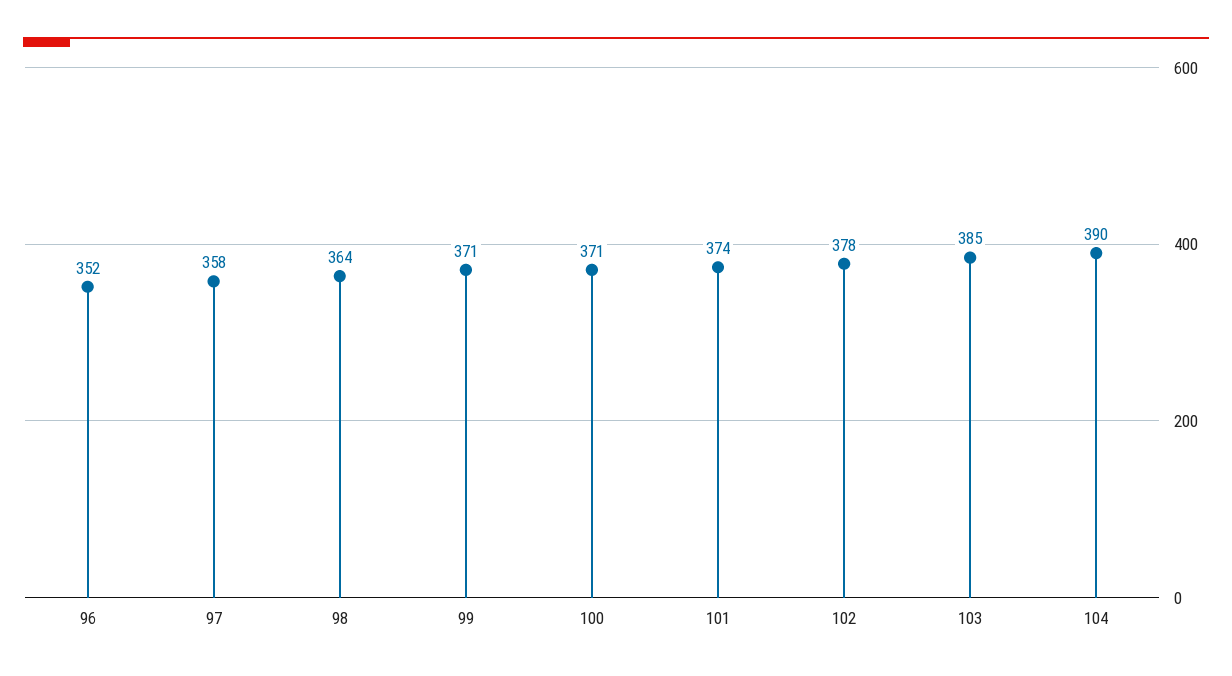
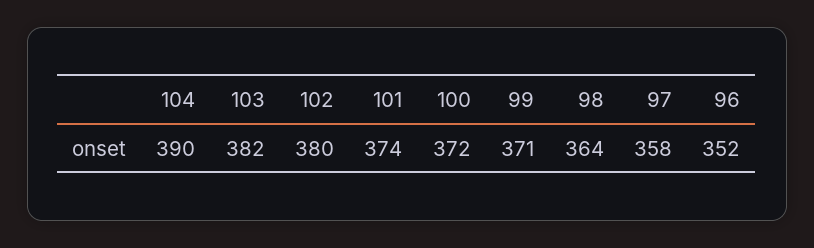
100: 371 -> 372
102: 378 -> 380
103: 385 -> 382

